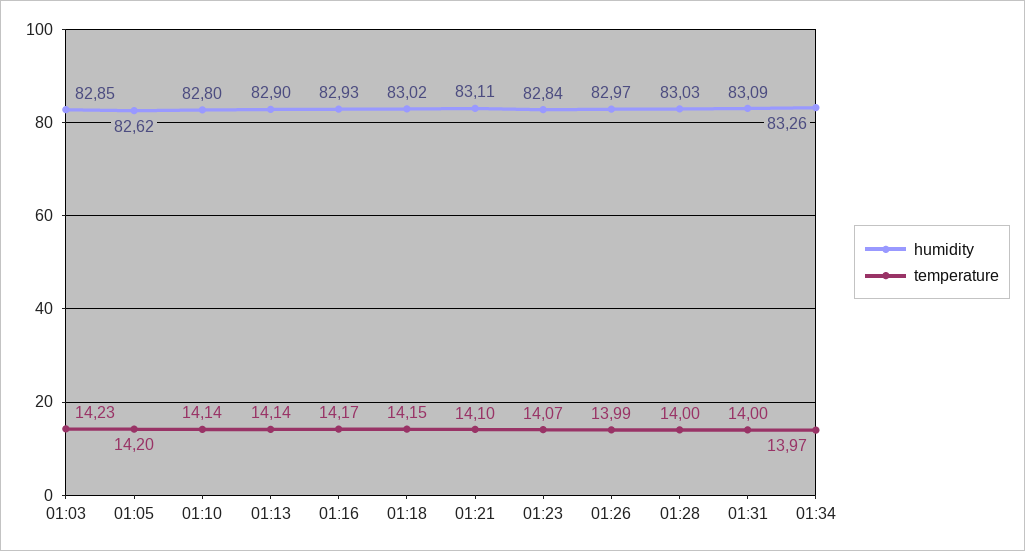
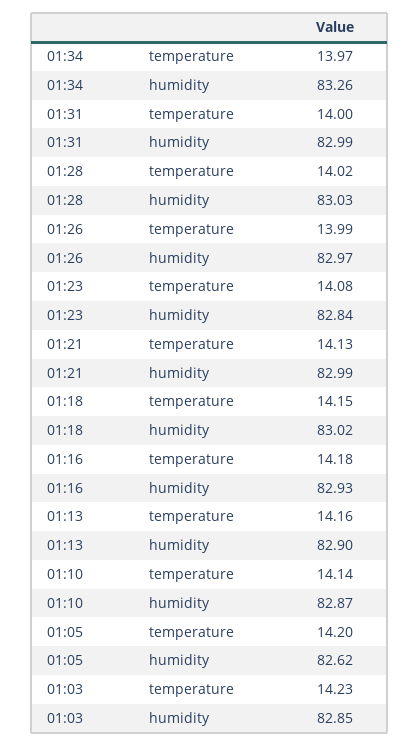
humidity, 01:10: 82.8 -> 82.87
temperature, 01:13: 14.14 -> 14.16
temperature, 01:16: 14.17 -> 14.18
humidity, 01:21: 83.11 -> 82.99
temperature, 01:21: 14.1 -> 14.13
temperature, 01:23: 14.07 -> 14.08
temperature, 01:28: 14 -> 14.02
humidity, 01:31: 83.09 -> 82.99

